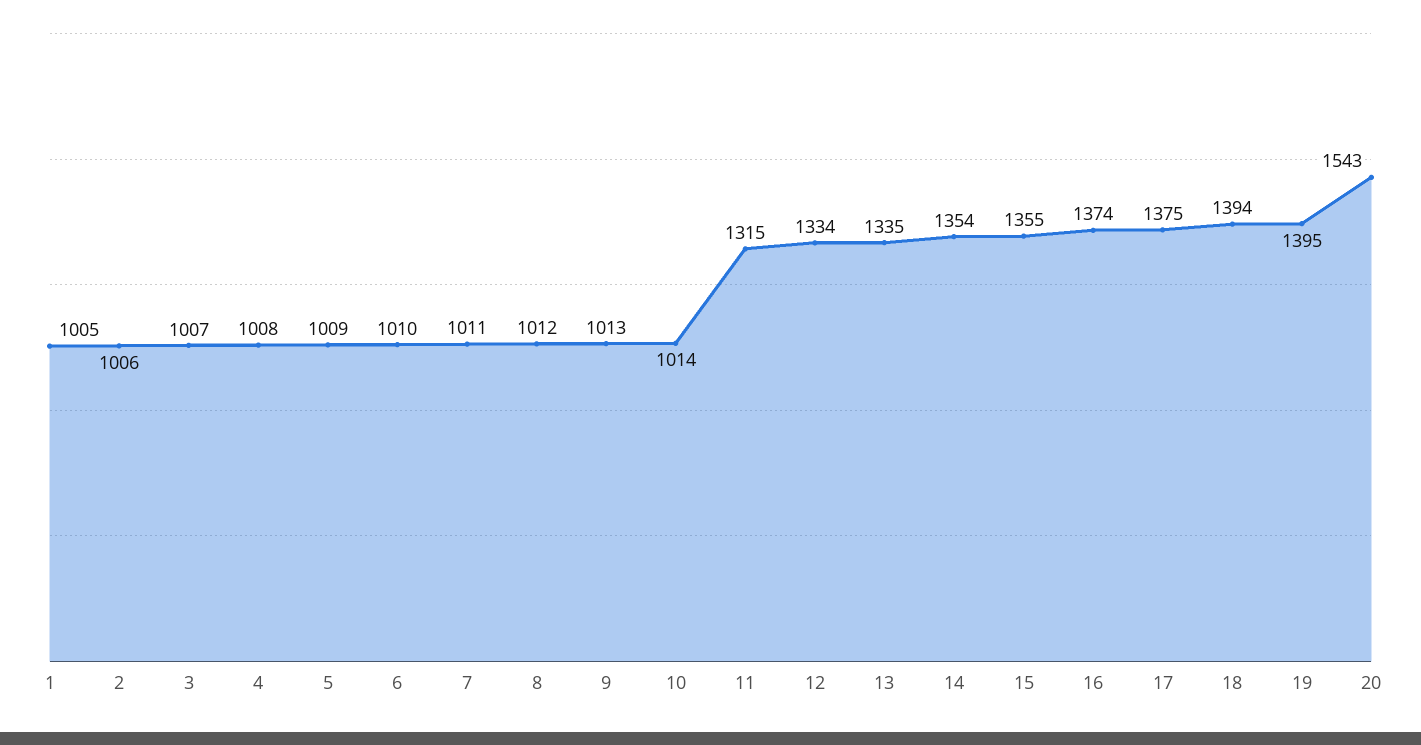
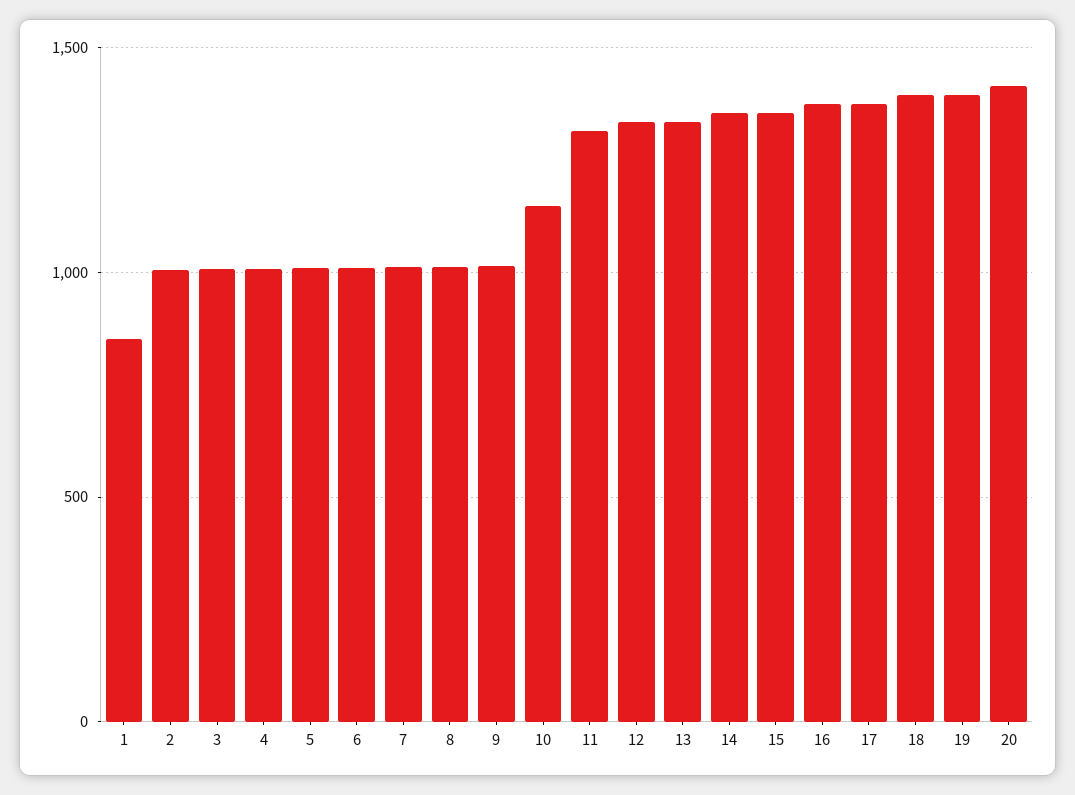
1: 1005 -> 850
10: 1014 -> 1150
20: 1543 -> 1400

